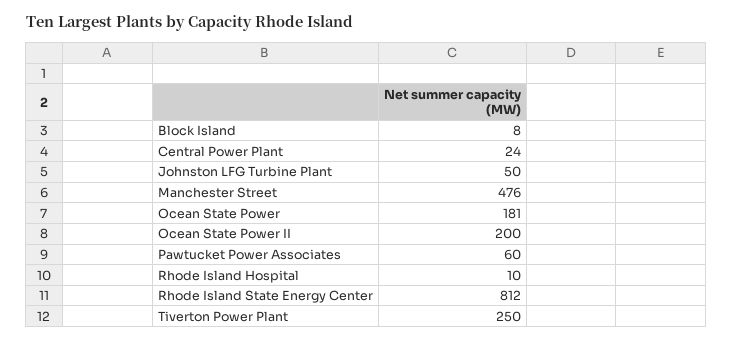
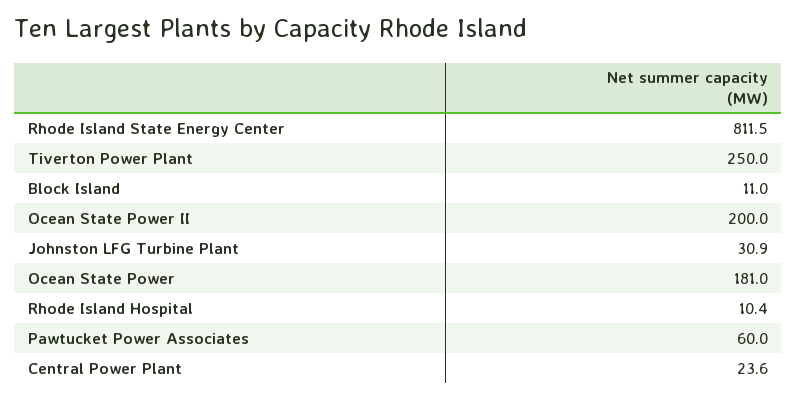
Block Island: 8 -> 11
Johnston LFG Turbine Plant: 50 -> 30.9
Manchester Street: 476 -> none

